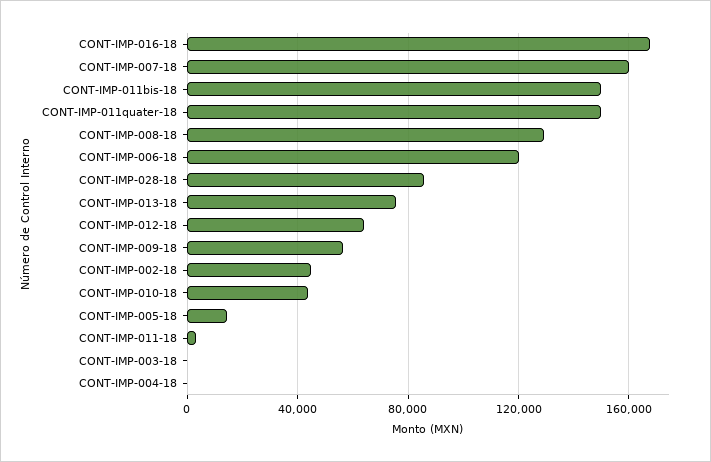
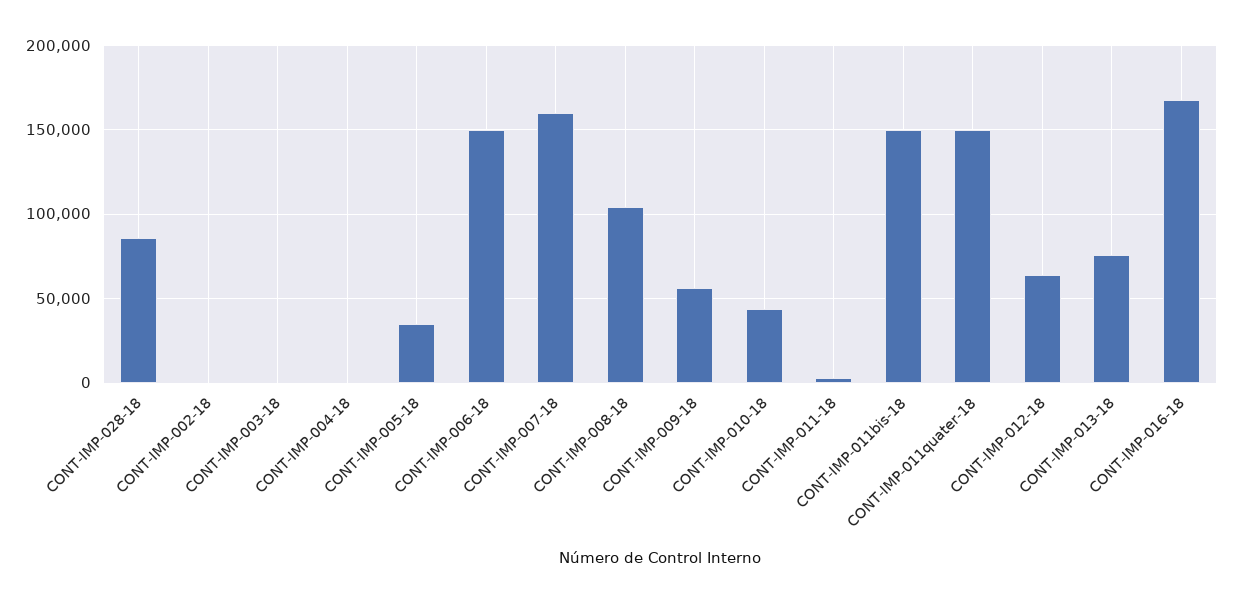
CONT-IMP-008-18: 130000 -> 105000
CONT-IMP-006-18: 120000 -> 150000
CONT-IMP-002-18: 45000 -> 0
CONT-IMP-005-18: 15000 -> 35000

